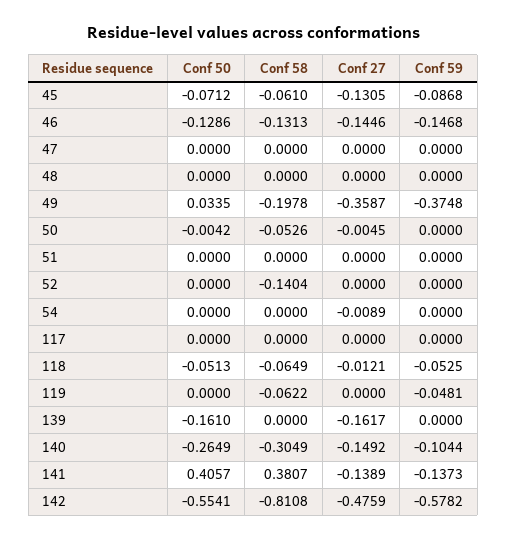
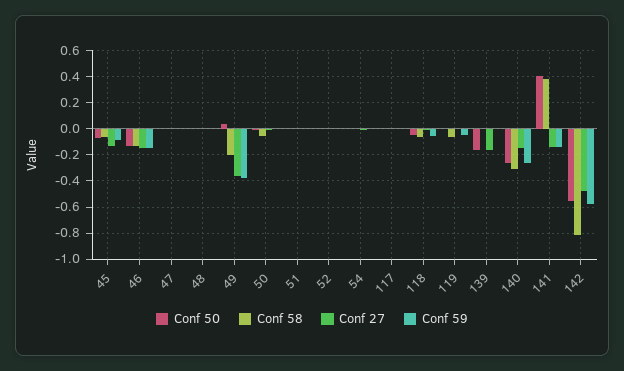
Conf 58, 52: -0.1404 -> 0
Conf 59, 140: -0.1044 -> -0.25

